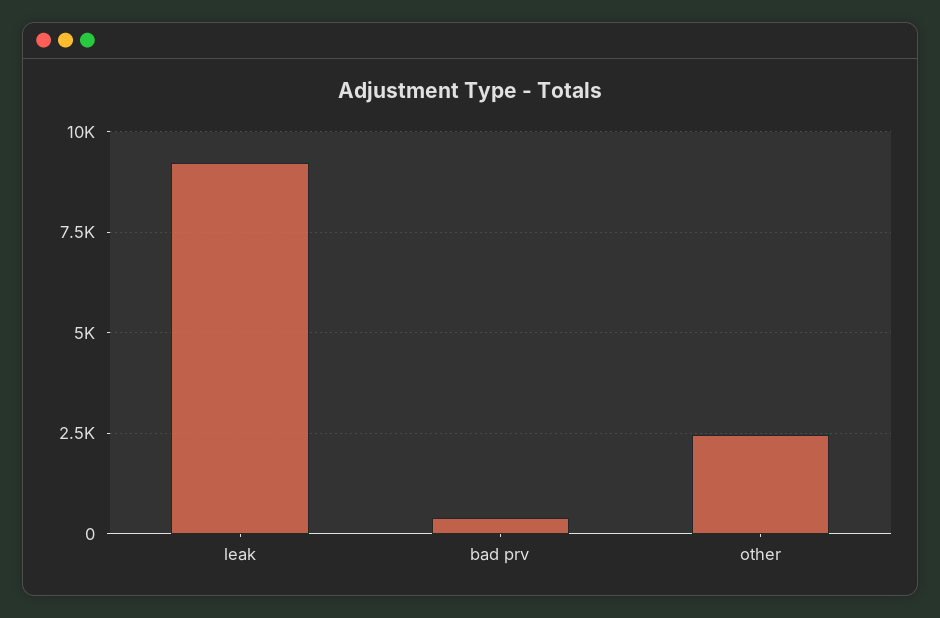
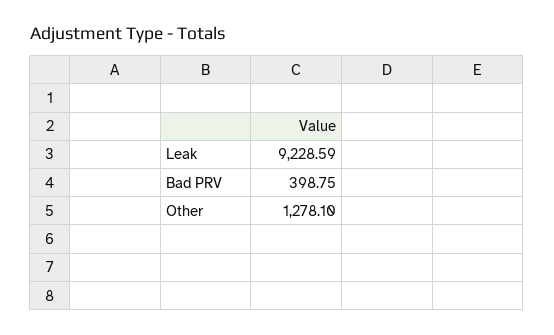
other: 2500 -> 1278.1

